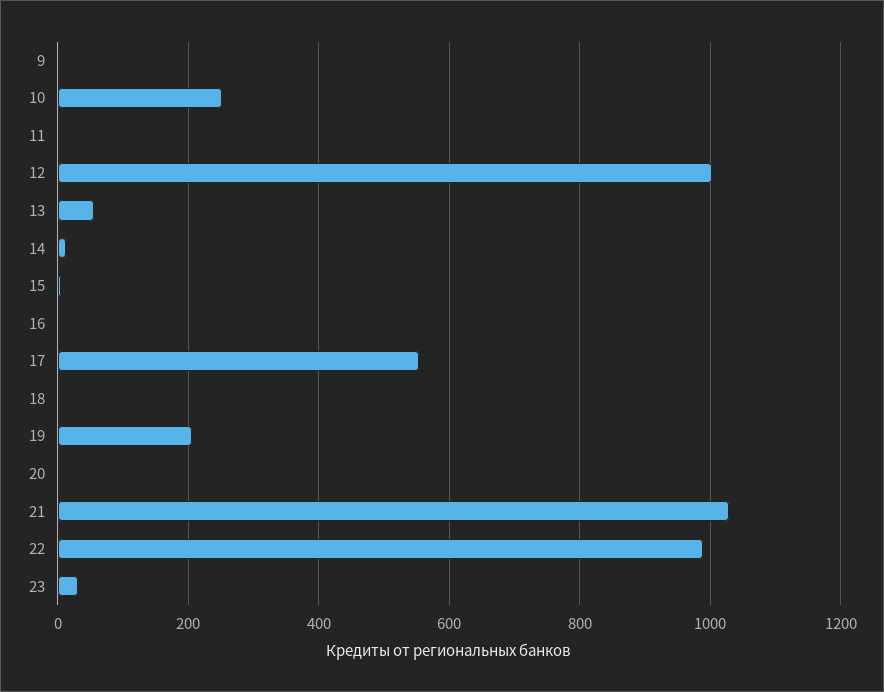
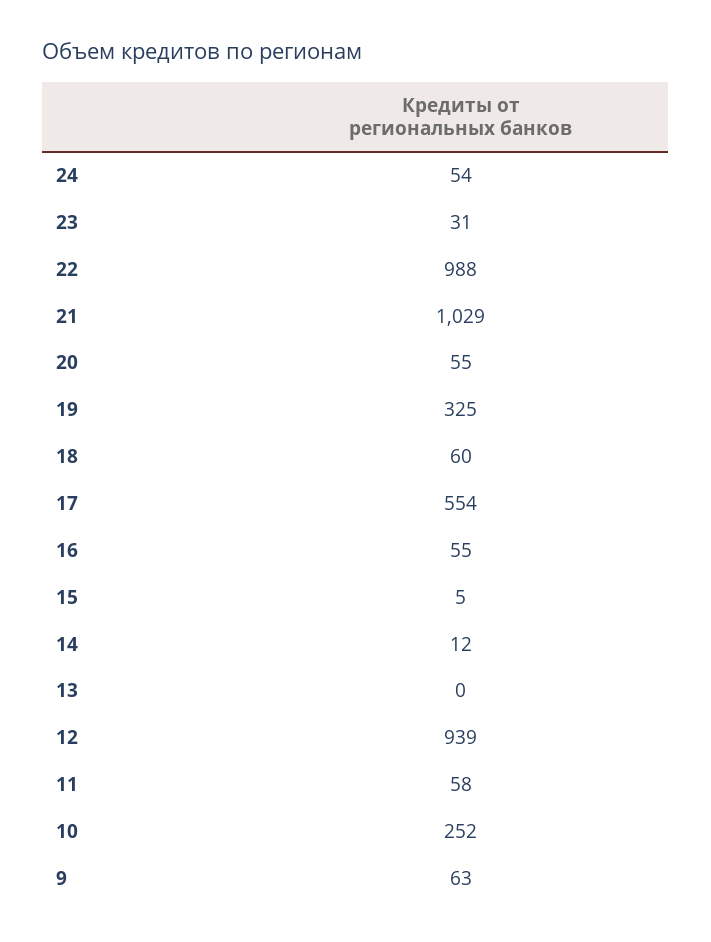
9: 0 -> 63
11: 0 -> 58
12: 1000 -> 939
13: 60 -> 0
16: 0 -> 55
18: 0 -> 60
19: 200 -> 325
20: 0 -> 55
24: none -> 54

